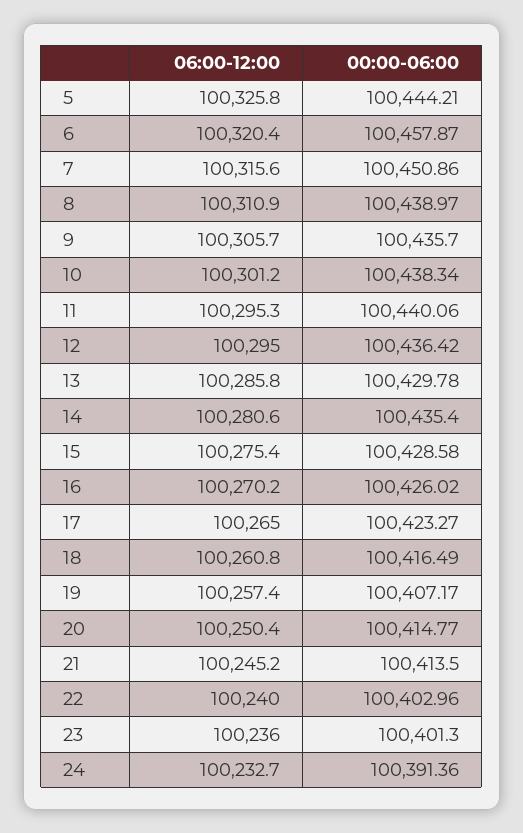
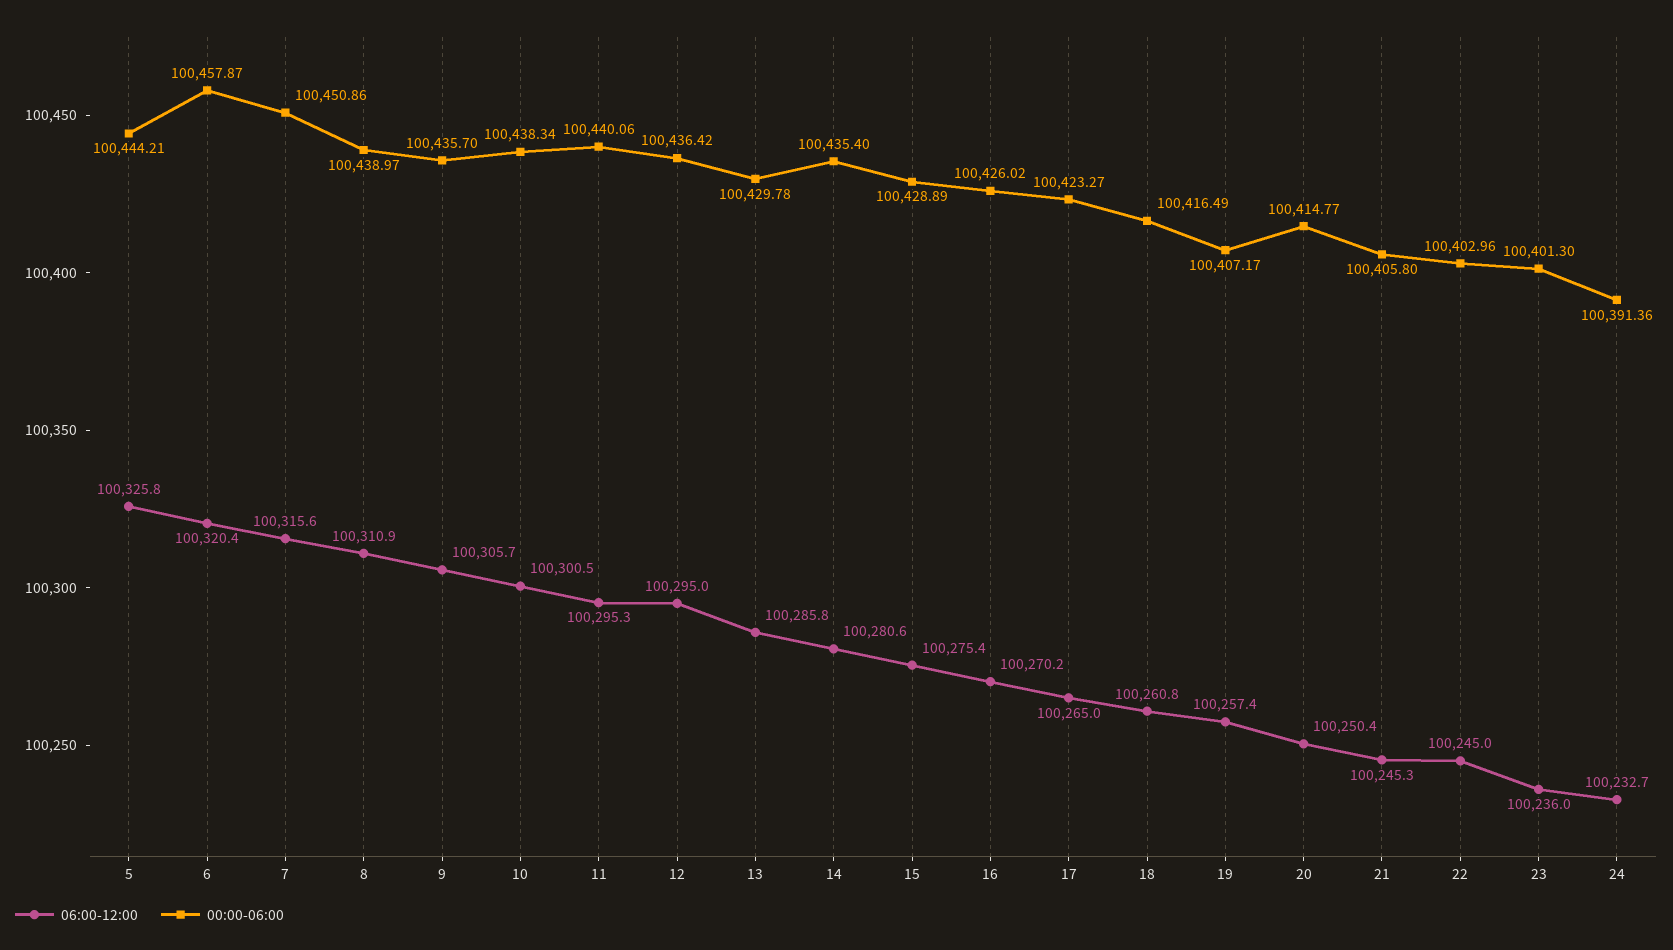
06:00-12:00, 10: 100301.2 -> 100300.5
00:00-06:00, 15: 100428.58 -> 100428.89
06:00-12:00, 21: 100245.2 -> 100245.3
00:00-06:00, 21: 100413.5 -> 100405.8
06:00-12:00, 22: 100240 -> 100245

